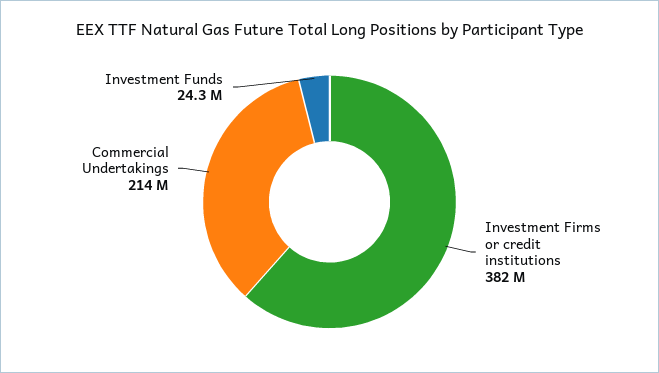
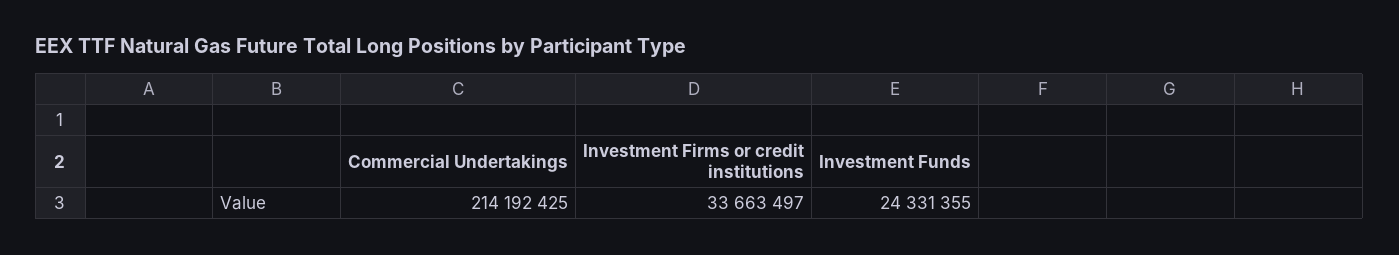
Investment Firms or credit institutions: 382000000 -> 33663497

